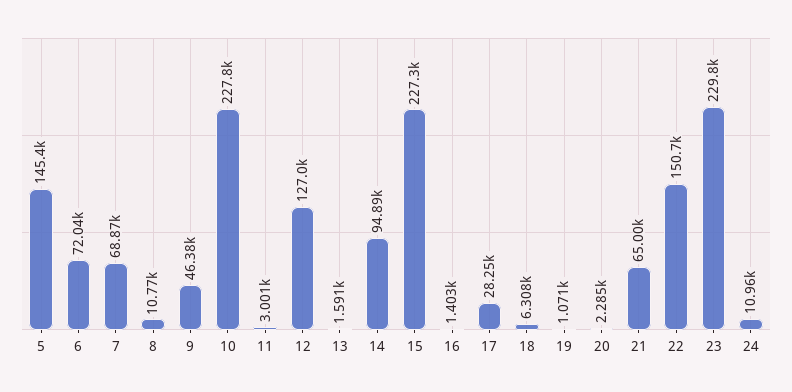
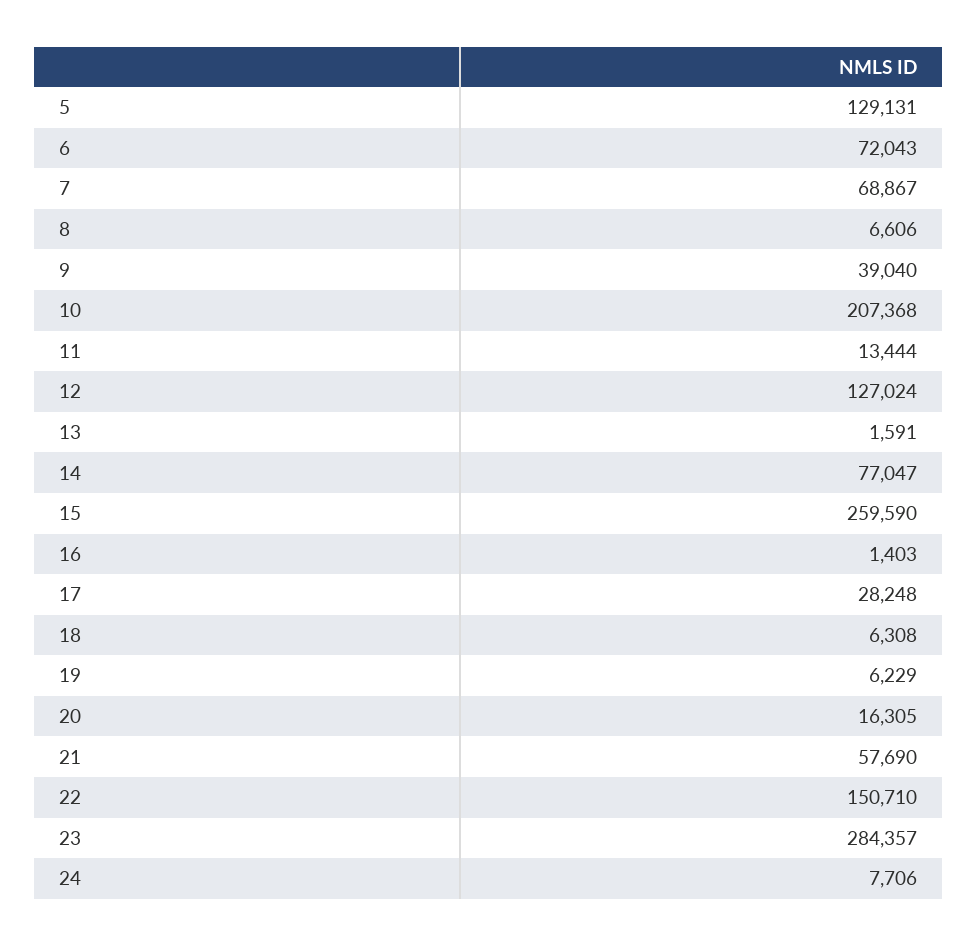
5: 145400 -> 129131
8: 10770 -> 6606
9: 46380 -> 39040
10: 227800 -> 207368
11: 3001 -> 13444
14: 94890 -> 77047
15: 227300 -> 259590
19: 1071 -> 6229
20: 2285 -> 16305
21: 65000 -> 57690
23: 229800 -> 284357
24: 10960 -> 7706

